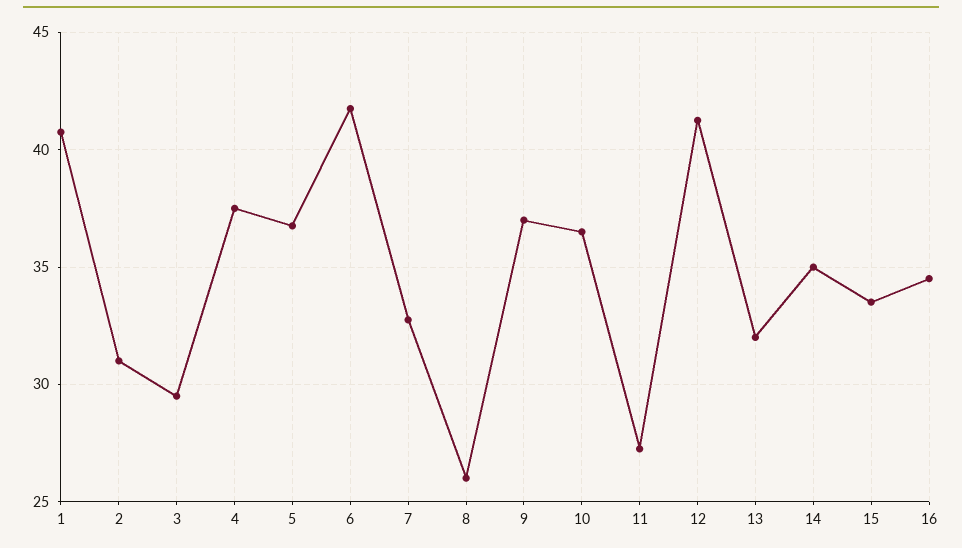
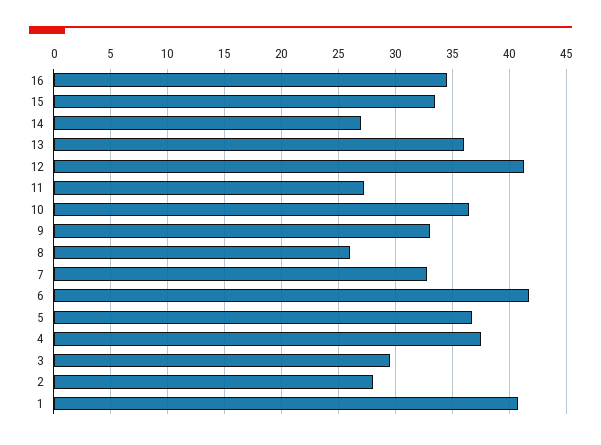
2: 31 -> 28
9: 37 -> 33
13: 32 -> 36
14: 35 -> 27

